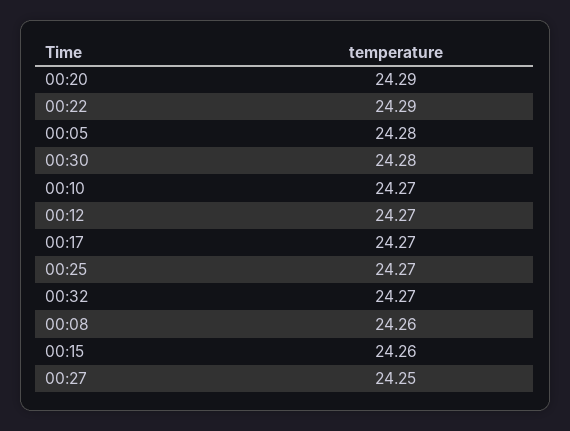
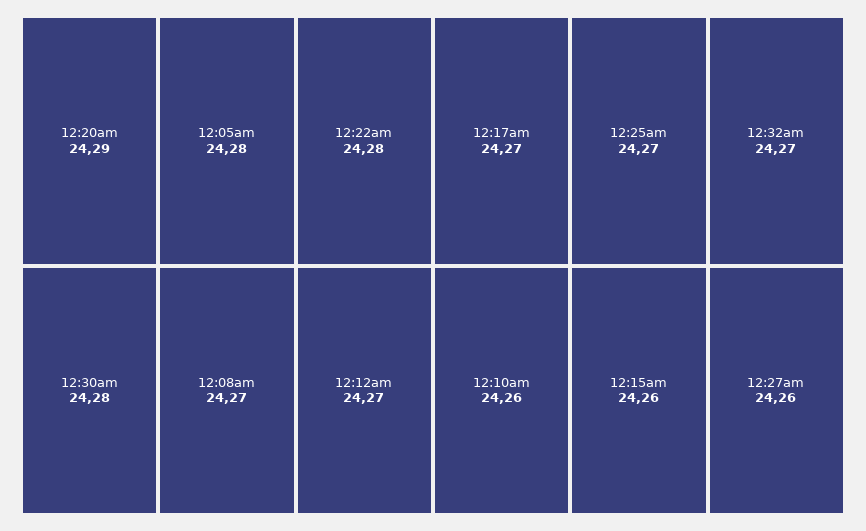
00:22: 24.29 -> 24.28
00:10: 24.27 -> 24.26
00:08: 24.26 -> 24.27
00:27: 24.25 -> 24.26

